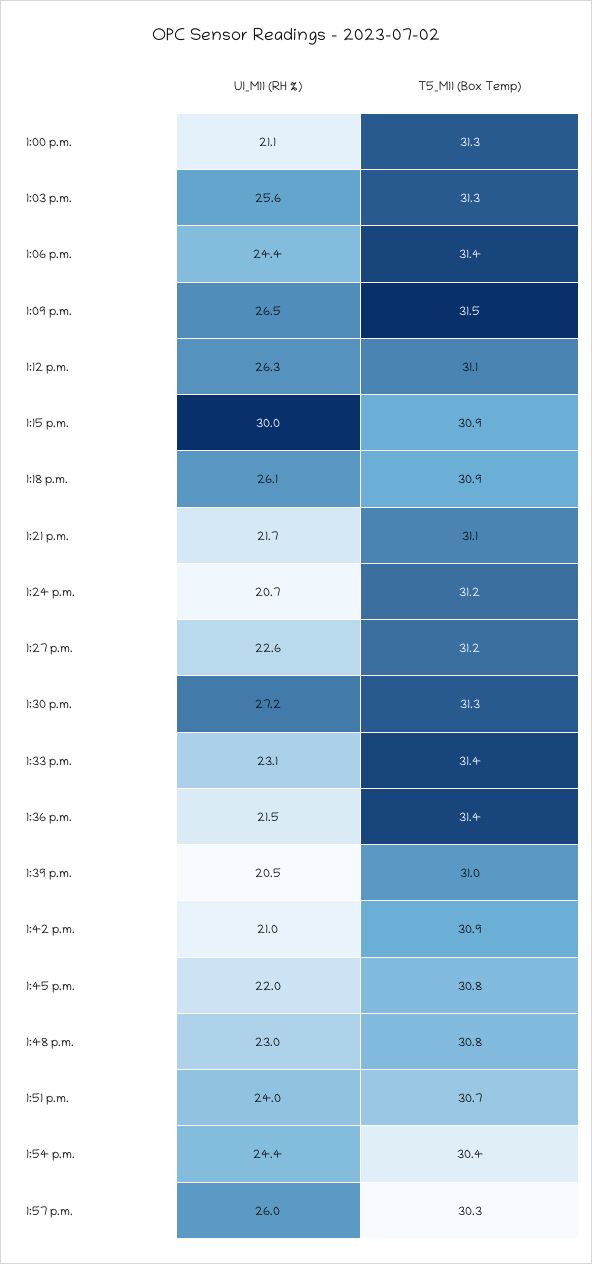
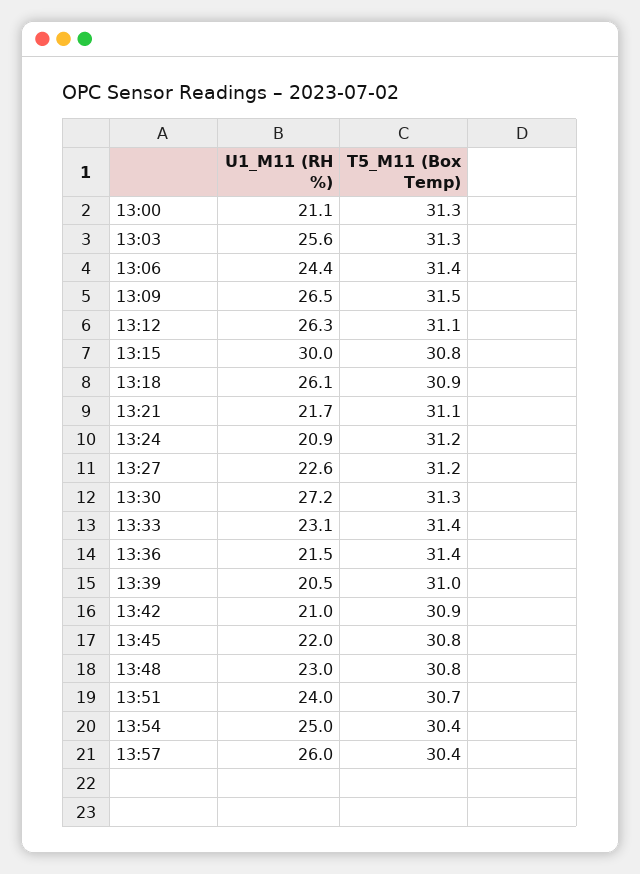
T5_M11 (Box Temp), 1:15 p.m.: 30.9 -> 30.8
U1_M11 (RH %), 1:24 p.m.: 20.7 -> 20.9
U1_M11 (RH %), 1:54 p.m.: 24.4 -> 25
T5_M11 (Box Temp), 1:57 p.m.: 30.3 -> 30.4

